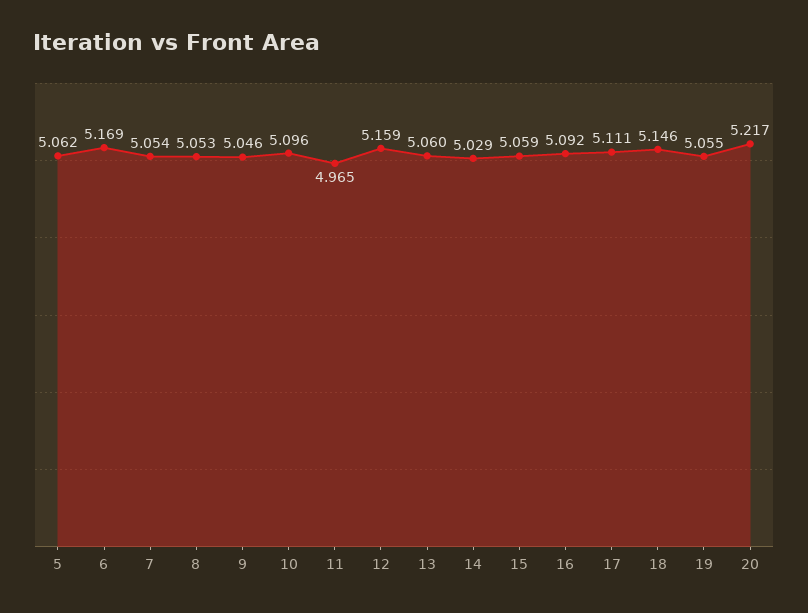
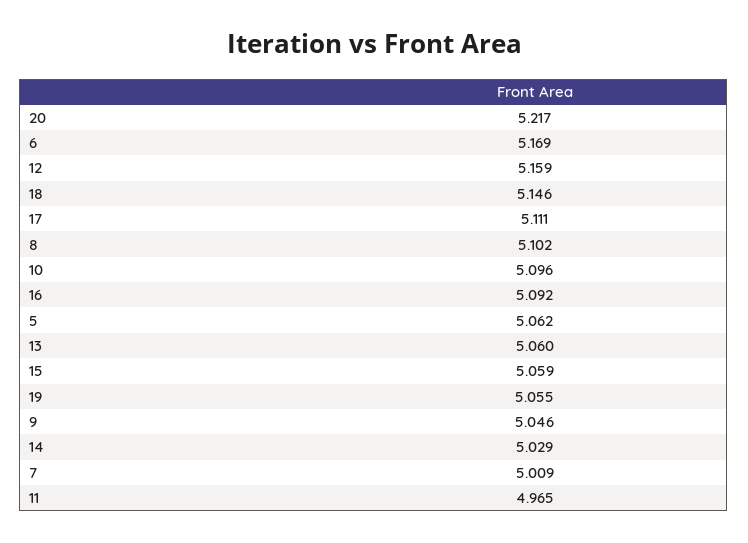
7: 5.054 -> 5.009
8: 5.053 -> 5.102

